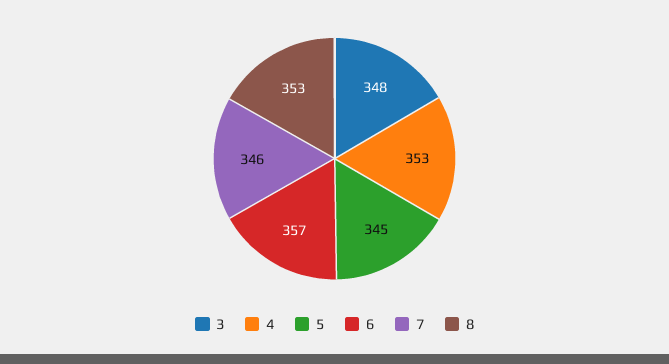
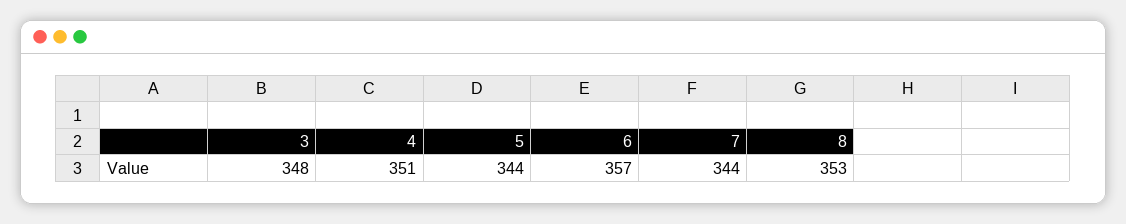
4: 353 -> 351
5: 345 -> 344
7: 346 -> 344

